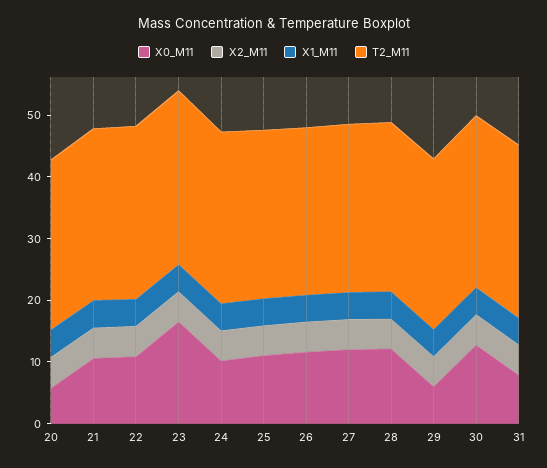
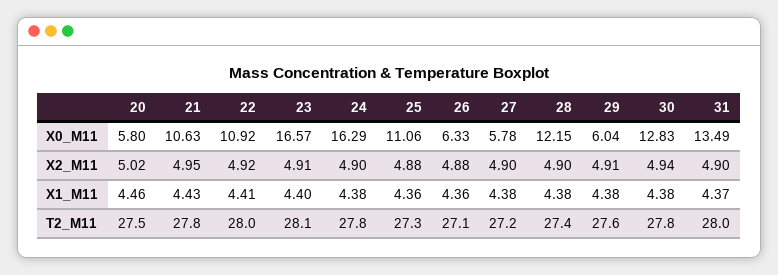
X0_M11, 24: 10 -> 16.29
X0_M11, 26: 12 -> 6.33
X0_M11, 27: 12 -> 5.78
X0_M11, 31: 8 -> 13.49

